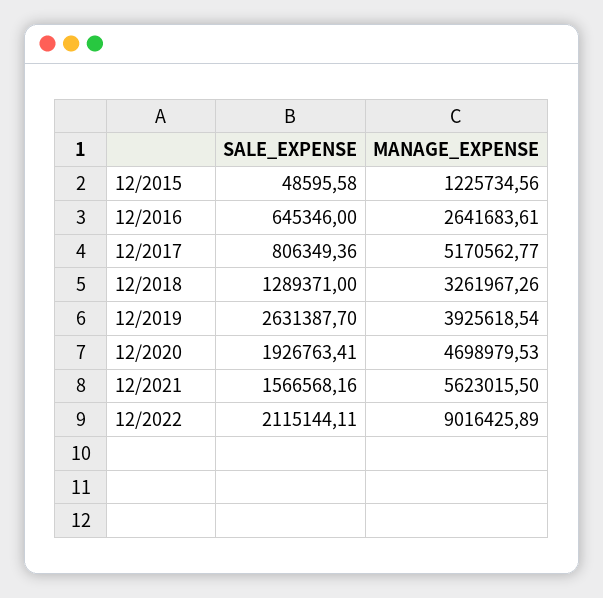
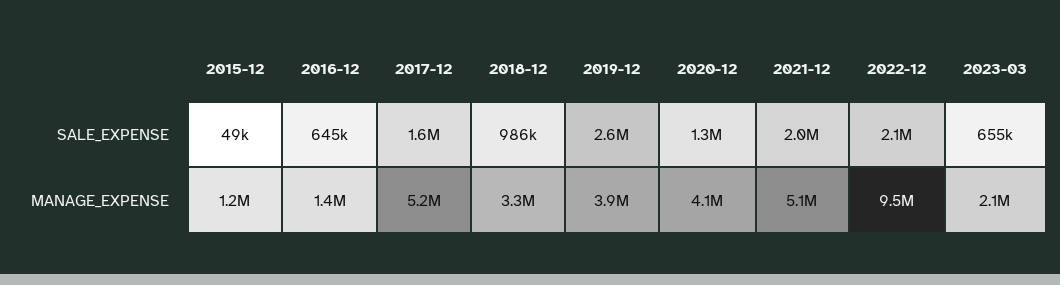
MANAGE_EXPENSE, 12/2016: 2641683.61 -> 1400000
SALE_EXPENSE, 12/2017: 806349.36 -> 1600000
SALE_EXPENSE, 12/2018: 1289371 -> 986000
SALE_EXPENSE, 12/2020: 1926763.41 -> 1300000
MANAGE_EXPENSE, 12/2020: 4698979.53 -> 4100000
SALE_EXPENSE, 12/2021: 1566568.16 -> 2000000
MANAGE_EXPENSE, 12/2021: 5623015.5 -> 5100000
MANAGE_EXPENSE, 12/2022: 9016425.89 -> 9500000
SALE_EXPENSE, 2023-03: none -> 655000
MANAGE_EXPENSE, 2023-03: none -> 2100000

